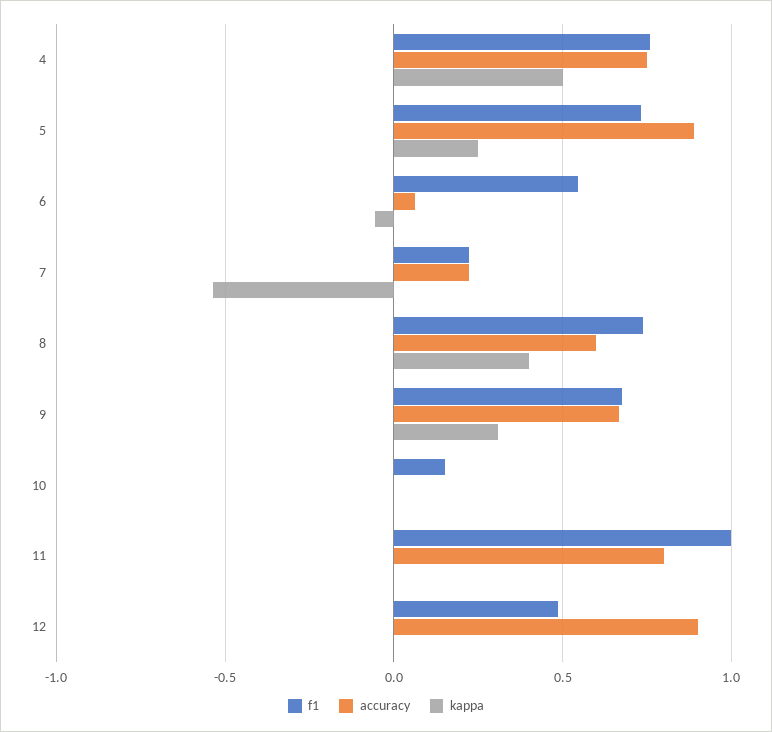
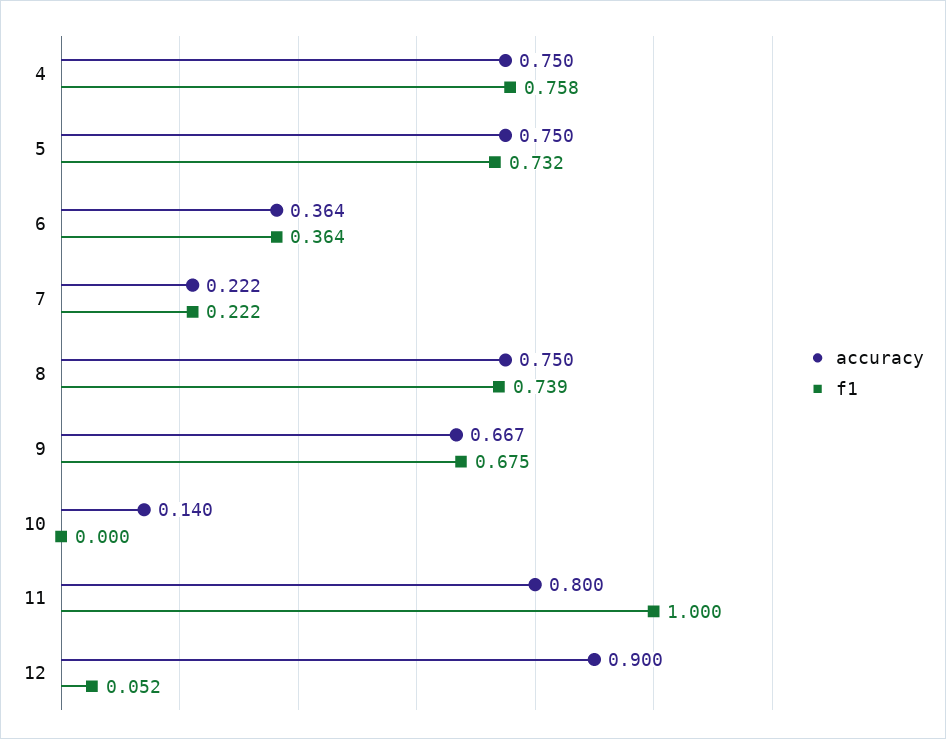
kappa, 4: 0.5 -> none
accuracy, 5: 0.9 -> 0.75
kappa, 5: 0.25 -> none
f1, 6: 0.55 -> 0.364
accuracy, 6: 0.05 -> 0.364
kappa, 6: -0.05 -> none
kappa, 7: -0.55 -> none
accuracy, 8: 0.6 -> 0.75
kappa, 8: 0.4 -> none
kappa, 9: 0.3 -> none
f1, 10: 0.15 -> 0
accuracy, 10: 0 -> 0.14
kappa, 10: 0 -> none
kappa, 11: 0 -> none
f1, 12: 0.5 -> 0.052
kappa, 12: 0 -> none

